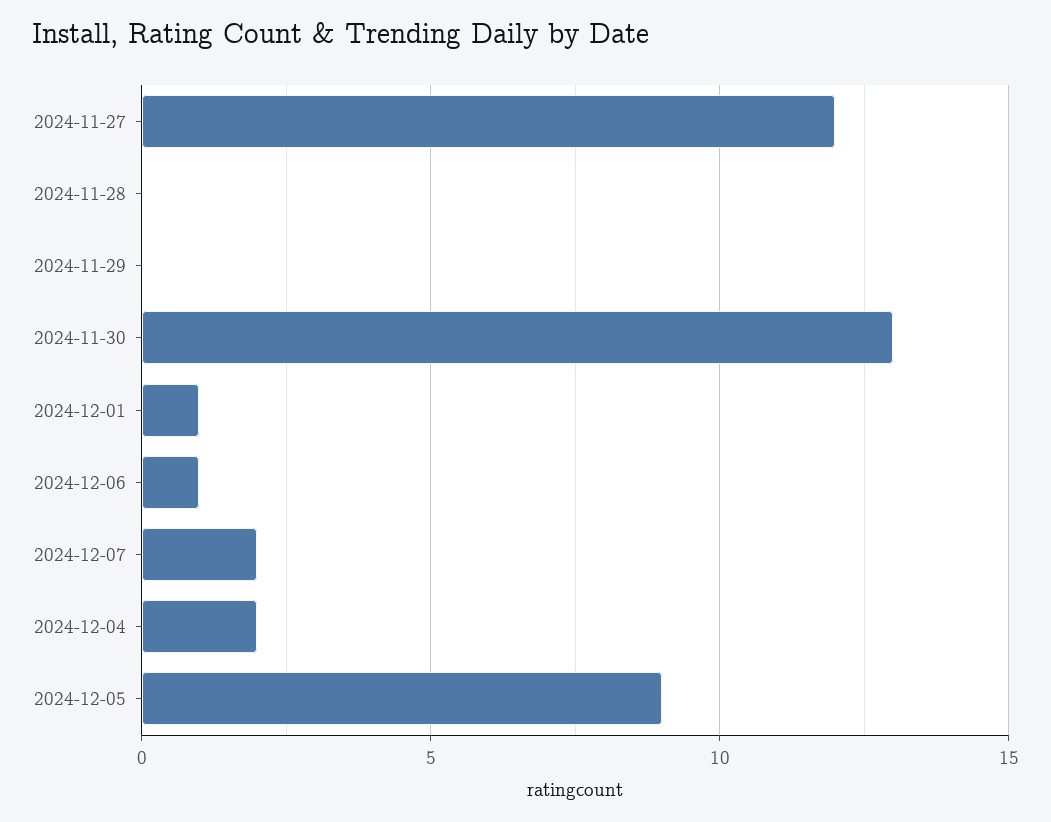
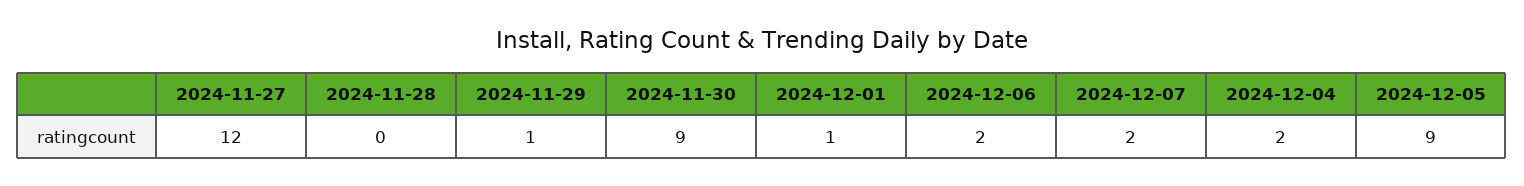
2024-11-29: 0 -> 1
2024-11-30: 13 -> 9
2024-12-06: 1 -> 2

